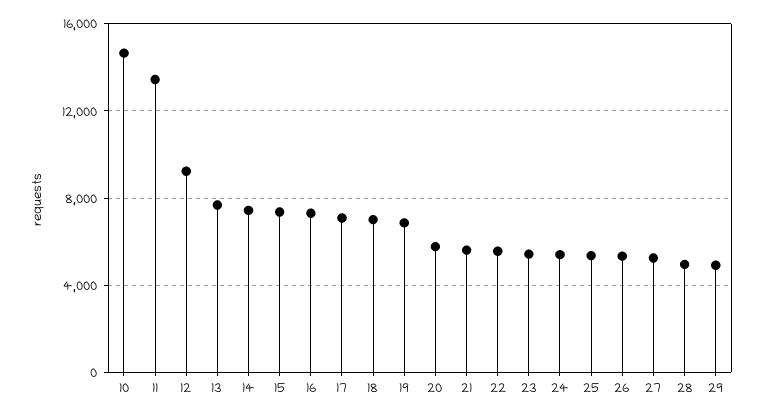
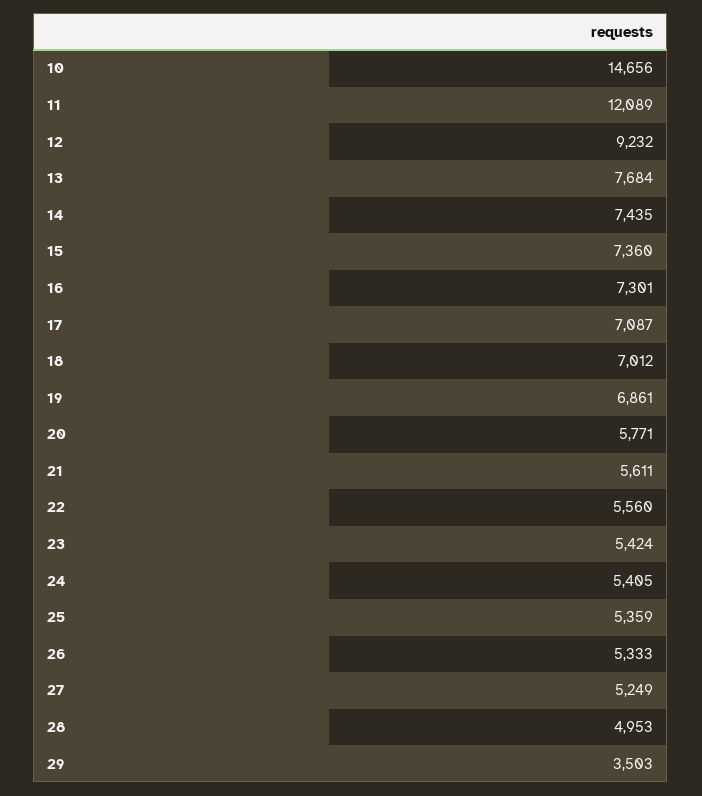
11: 13500 -> 12089
29: 5000 -> 3503

